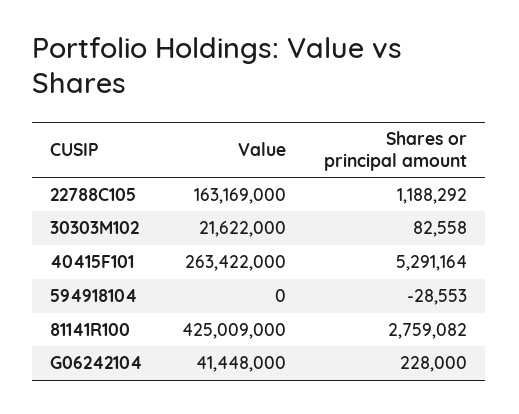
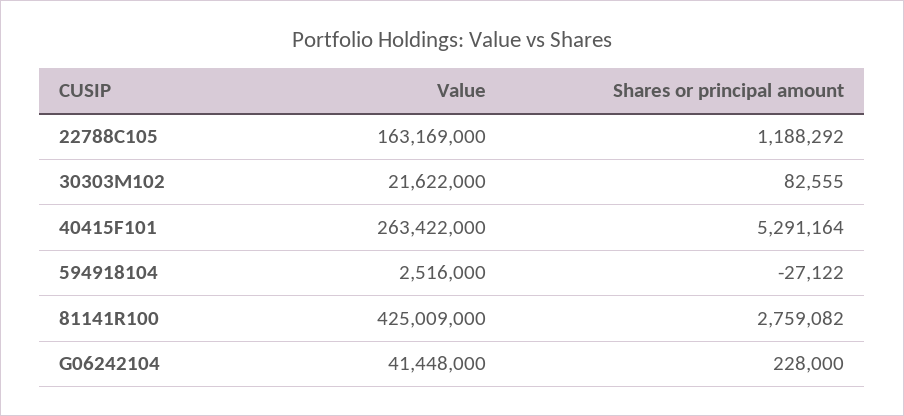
Shares or principal amount, 30303M102: 82558 -> 82555
Value, 594918104: 0 -> 2516000
Shares or principal amount, 594918104: -28553 -> -27122

